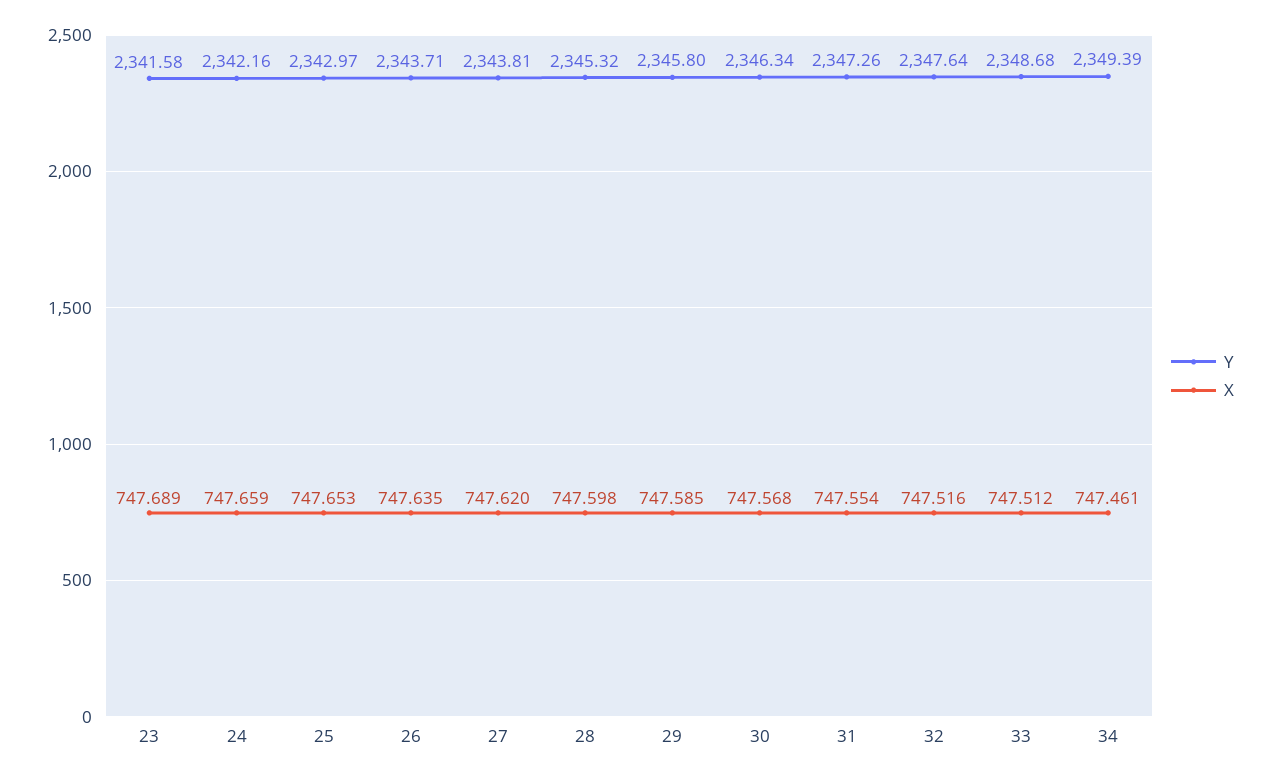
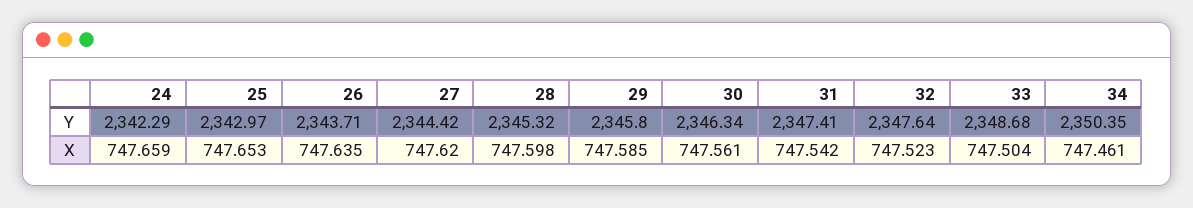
Y, 23: 2341.58 -> none
X, 23: 747.689 -> none
Y, 24: 2342.16 -> 2342.29
Y, 27: 2343.81 -> 2344.42
X, 30: 747.568 -> 747.561
Y, 31: 2347.26 -> 2347.41
X, 31: 747.554 -> 747.542
X, 32: 747.516 -> 747.523
X, 33: 747.512 -> 747.504
Y, 34: 2349.39 -> 2350.35

